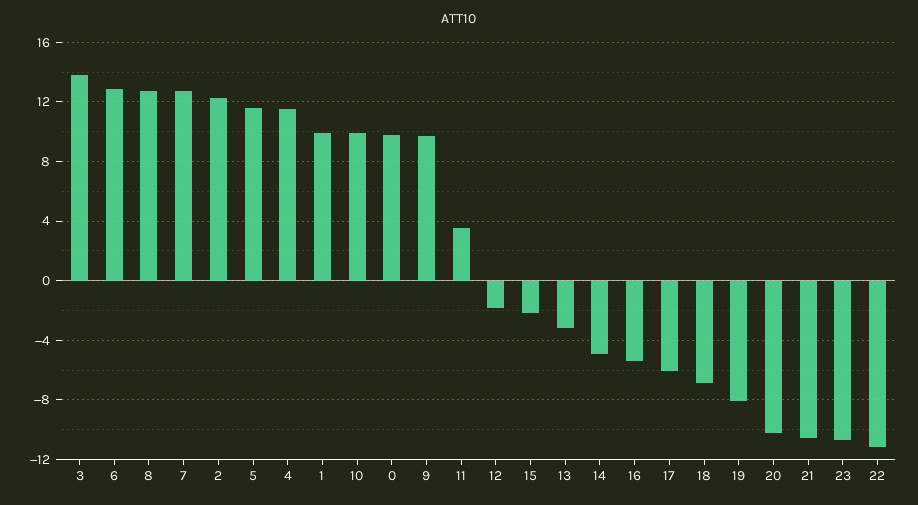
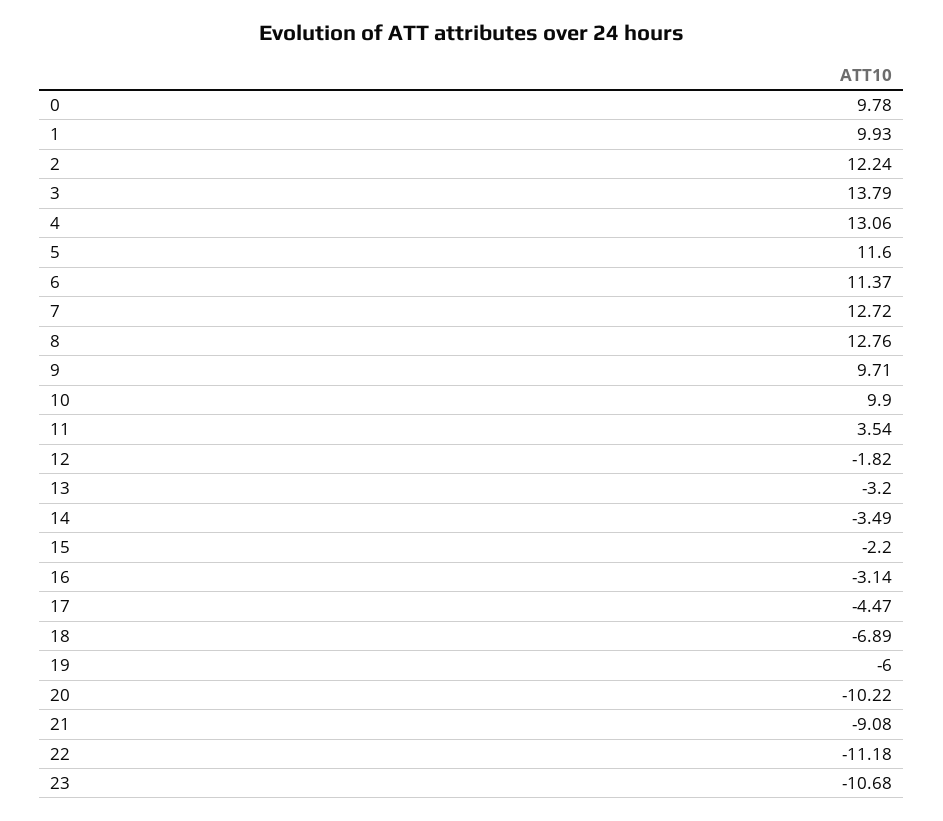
6: 13 -> 11.37
4: 11.5 -> 13.06
14: -5 -> -3.49
16: -5.5 -> -3.14
17: -6 -> -4.47
19: -8 -> -6
21: -10.5 -> -9.08

